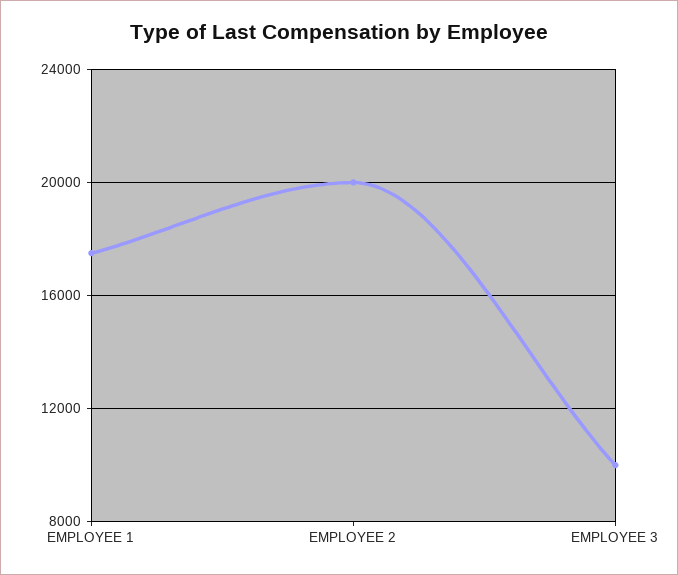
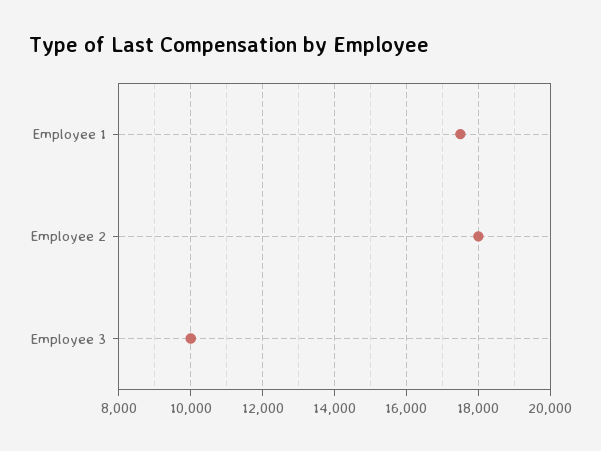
EMPLOYEE 2: 20000 -> 18000

